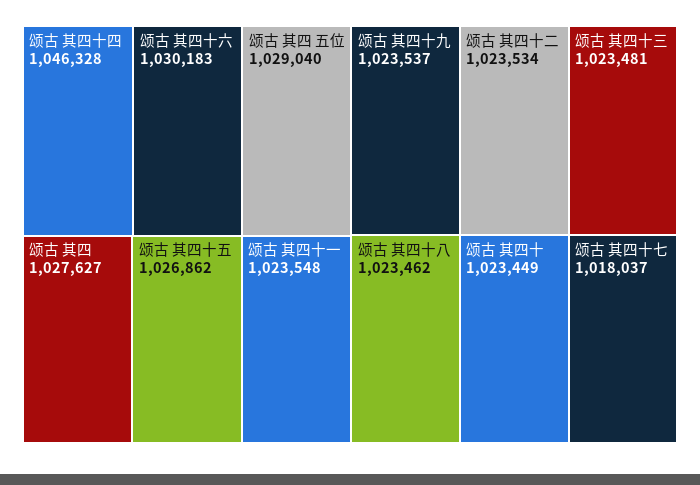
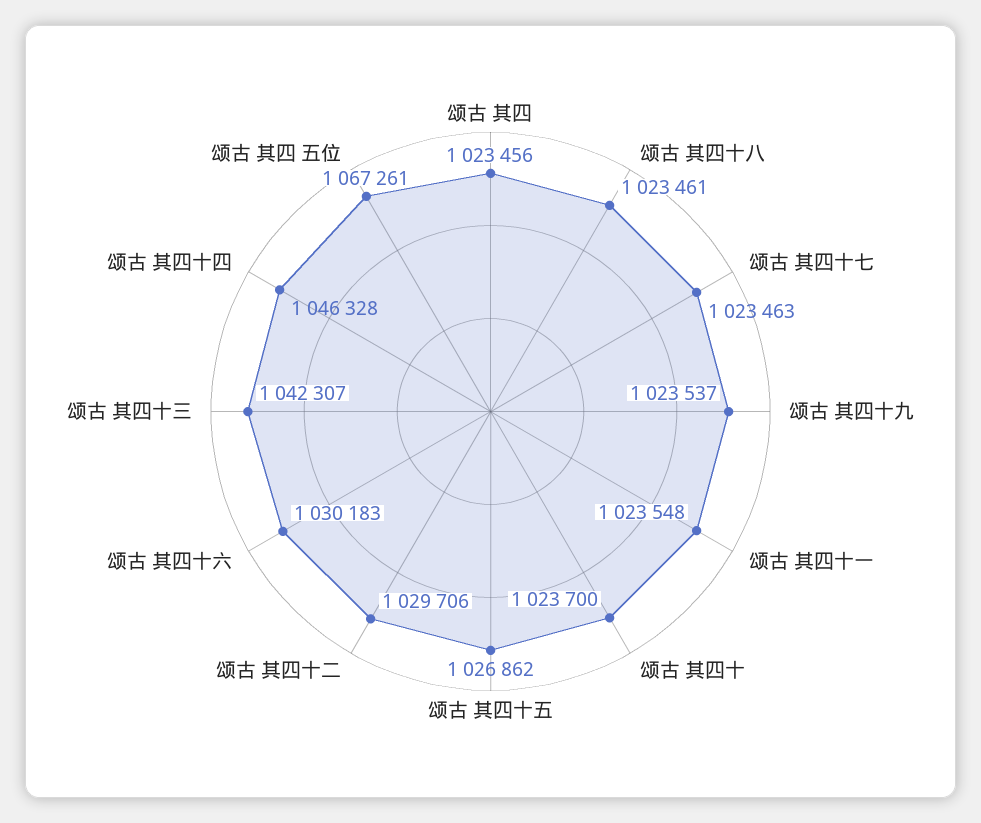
颂古 其四 五位: 1029040 -> 1067261
颂古 其四: 1027627 -> 1023456
颂古 其四十二: 1023534 -> 1029706
颂古 其四十三: 1023481 -> 1042307
颂古 其四十八: 1023462 -> 1023461
颂古 其四十: 1023449 -> 1023700
颂古 其四十七: 1018037 -> 1023463

